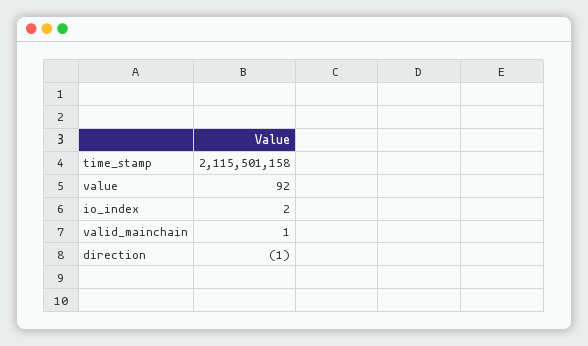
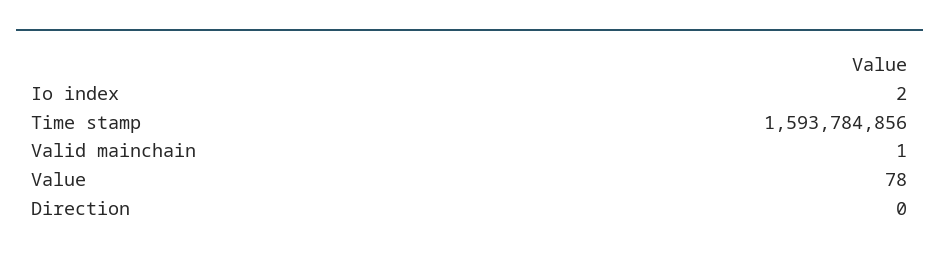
time_stamp: 2115501158 -> 1593784856
value: 92 -> 78
direction: -1 -> 0

